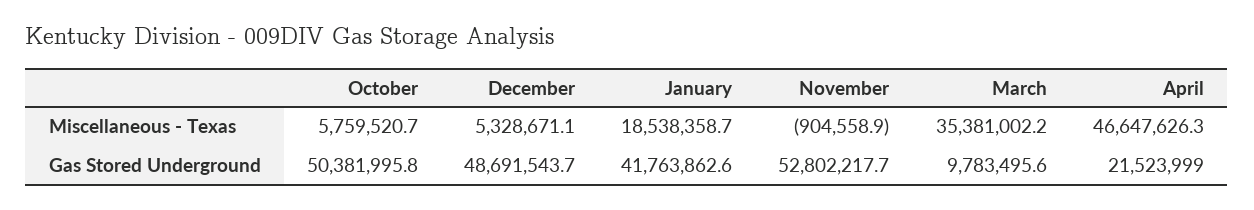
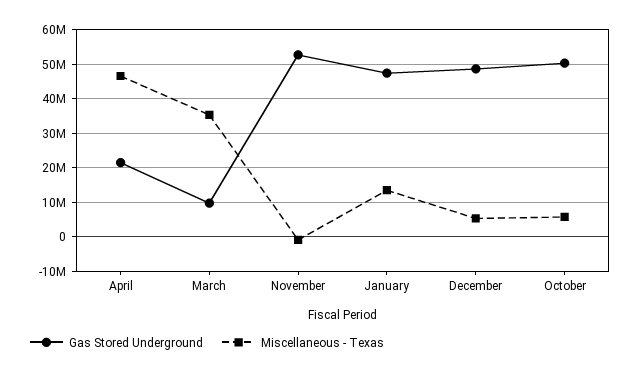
Miscellaneous - Texas, January: 18538358.7 -> 14000000
Gas Stored Underground, January: 41763862.6 -> 48000000

